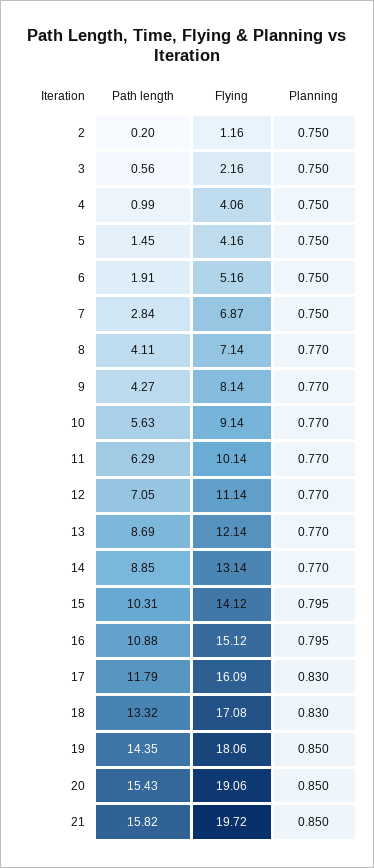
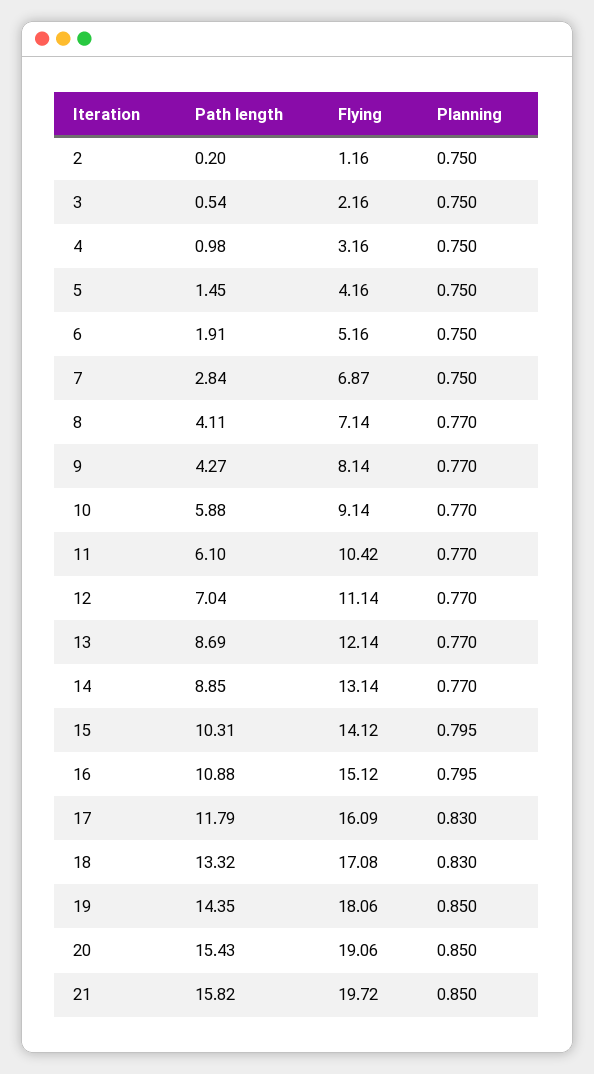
Path length, 3: 0.56 -> 0.54
Path length, 4: 0.99 -> 0.98
Flying, 4: 4.06 -> 3.16
Path length, 10: 5.63 -> 5.88
Path length, 11: 6.29 -> 6.1
Flying, 11: 10.14 -> 10.42
Path length, 12: 7.05 -> 7.04

